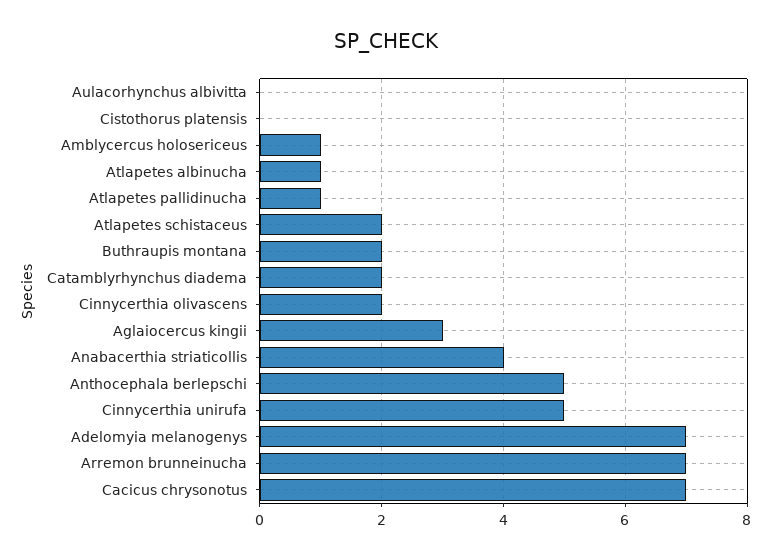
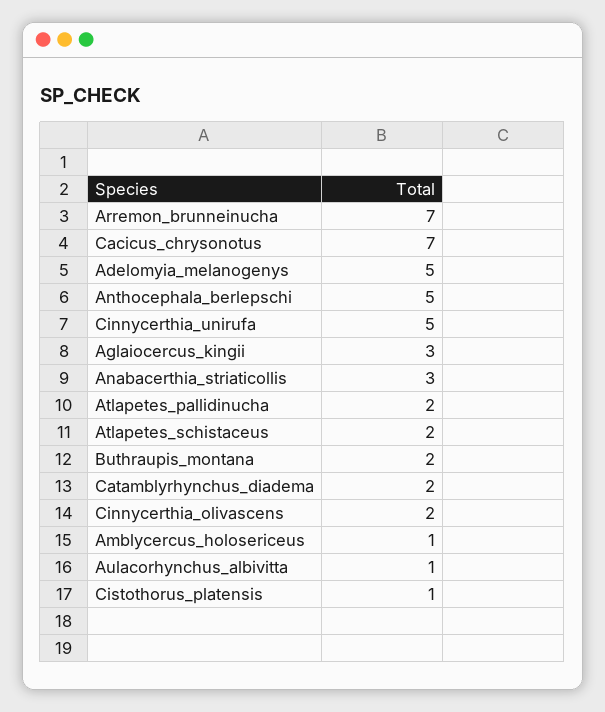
Aulacorhynchus albivitta: 0 -> 1
Cistothorus platensis: 0 -> 1
Atlapetes albinucha: 1 -> none
Atlapetes pallidinucha: 1 -> 2
Anabacerthia striaticollis: 4 -> 3
Adelomyia melanogenys: 7 -> 5

